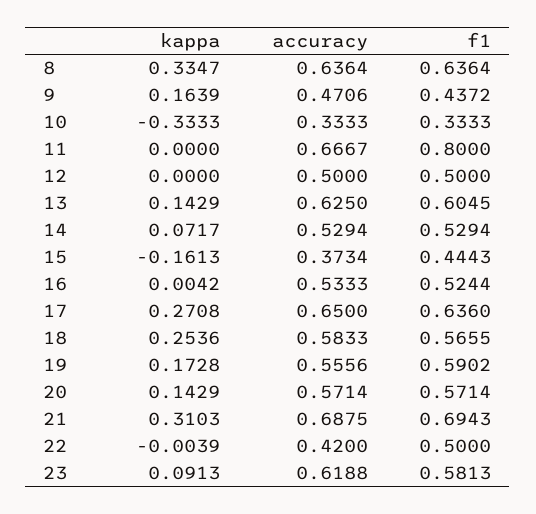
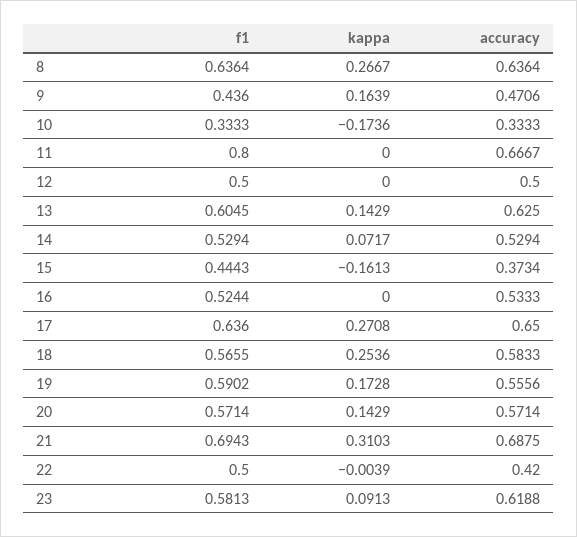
kappa, 8: 0.3347 -> 0.2667
f1, 9: 0.4372 -> 0.436
kappa, 10: -0.3333 -> -0.1736
kappa, 16: 0.0042 -> 0

